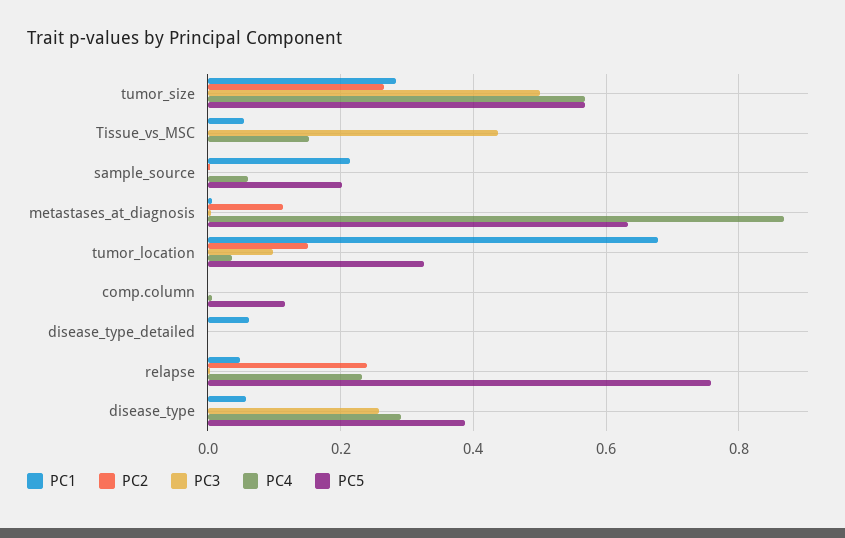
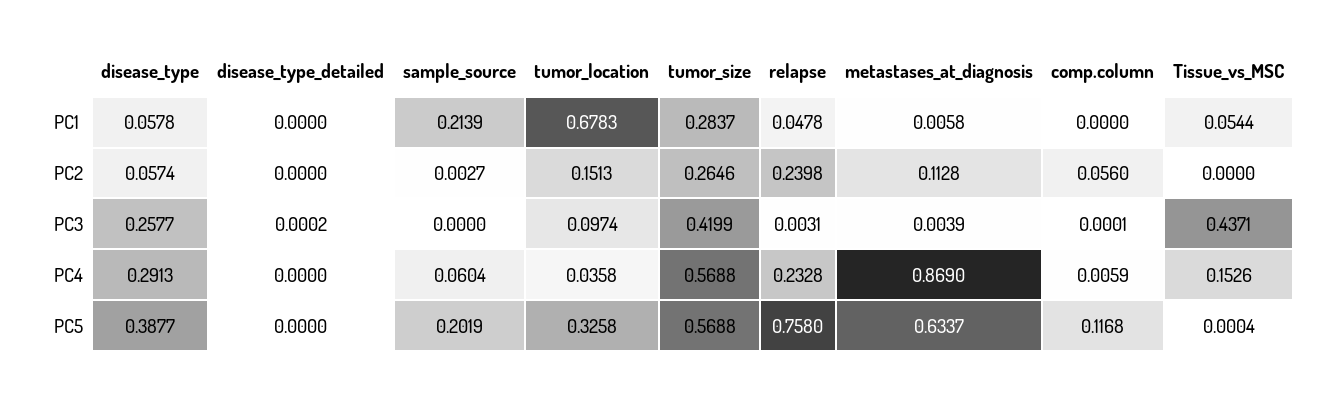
PC3, tumor_size: 0.5 -> 0.4199
PC2, comp.column: 0 -> 0.056
PC1, disease_type_detailed: 0.06 -> 0
PC2, disease_type: 0 -> 0.0574

